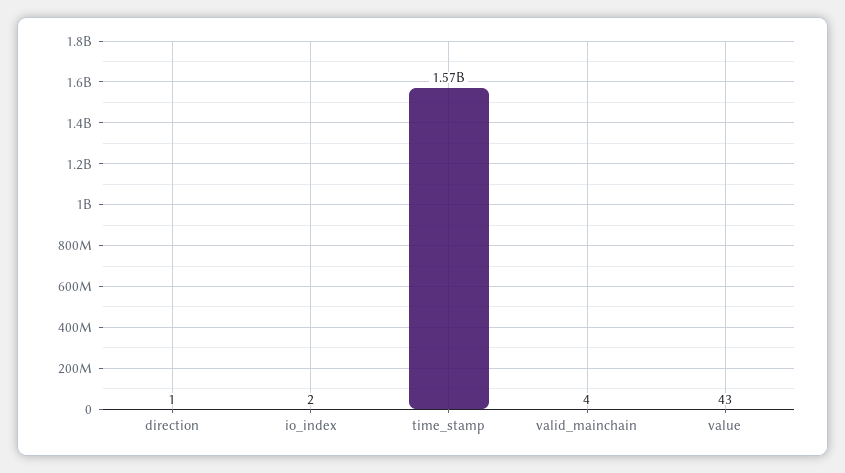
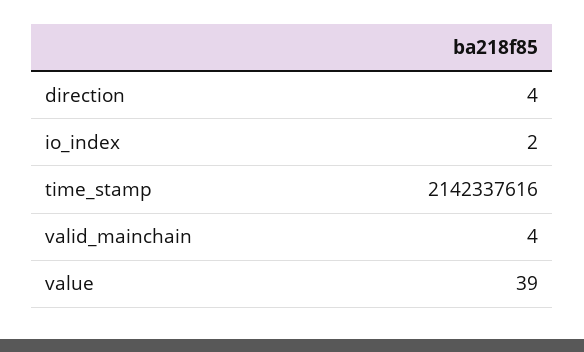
direction: 1 -> 4
time_stamp: 1570000000 -> 2142337616
value: 43 -> 39

